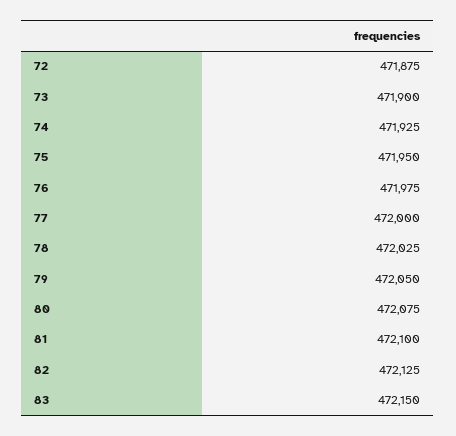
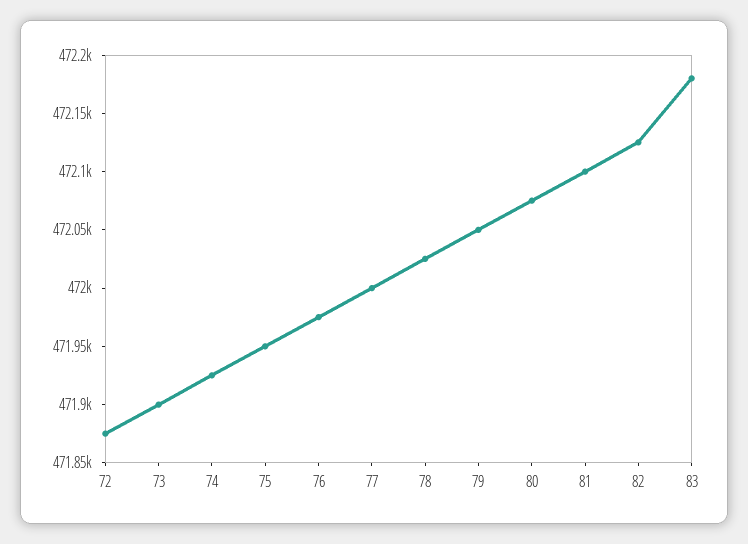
83: 472150 -> 472180

